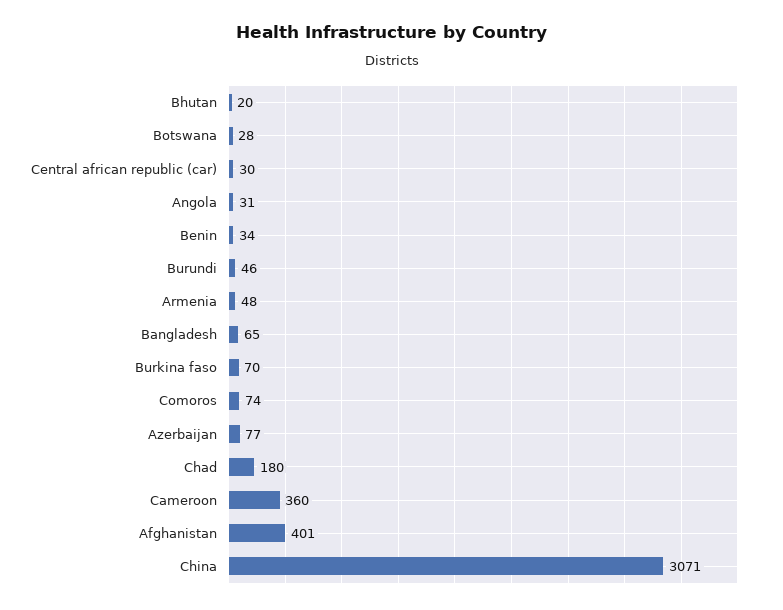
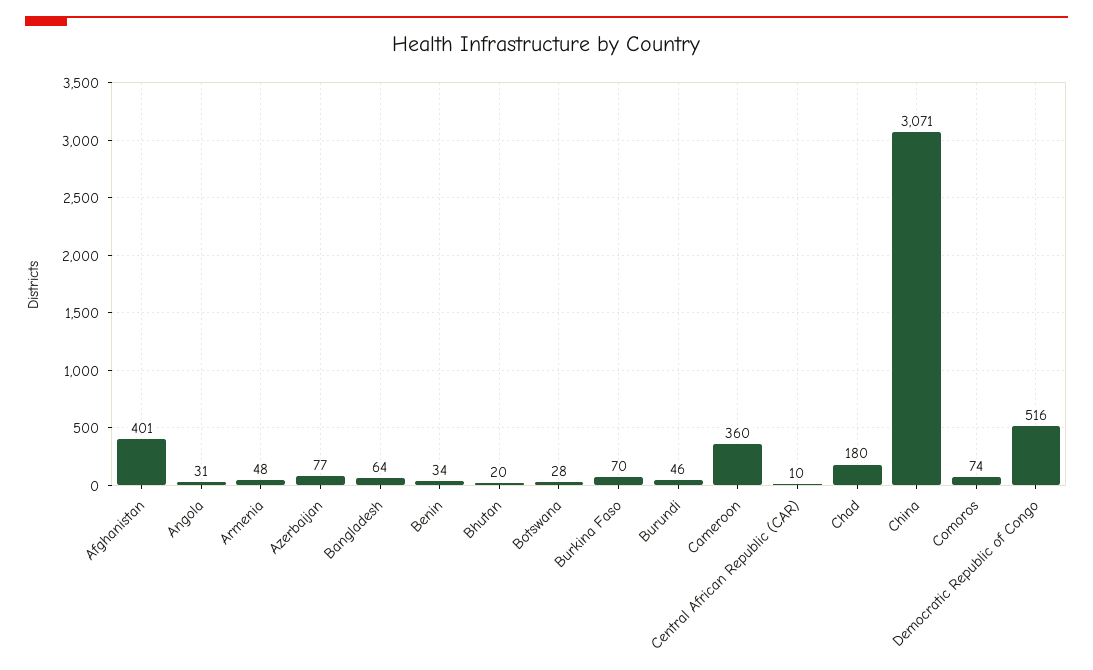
Central african republic (car): 30 -> 10
Bangladesh: 65 -> 64
Democratic Republic of Congo: none -> 516

